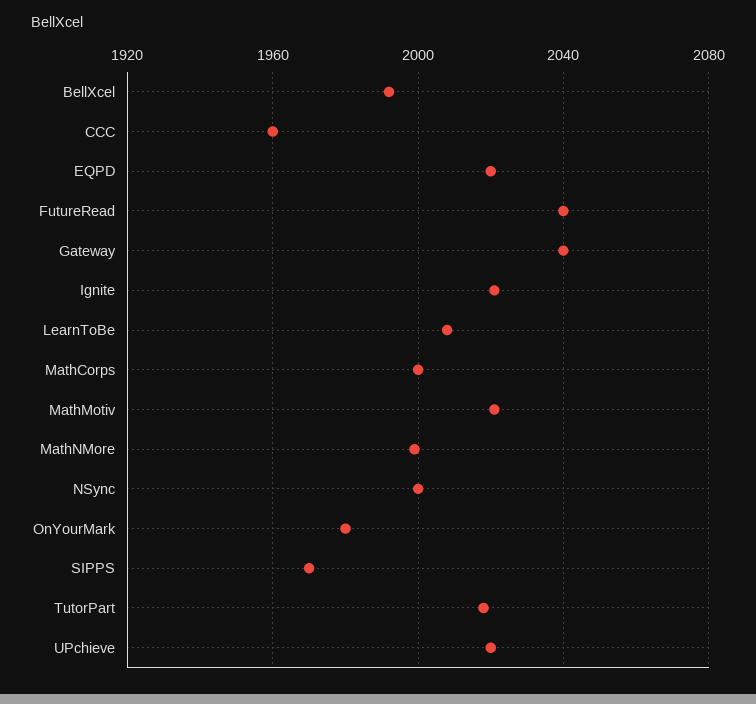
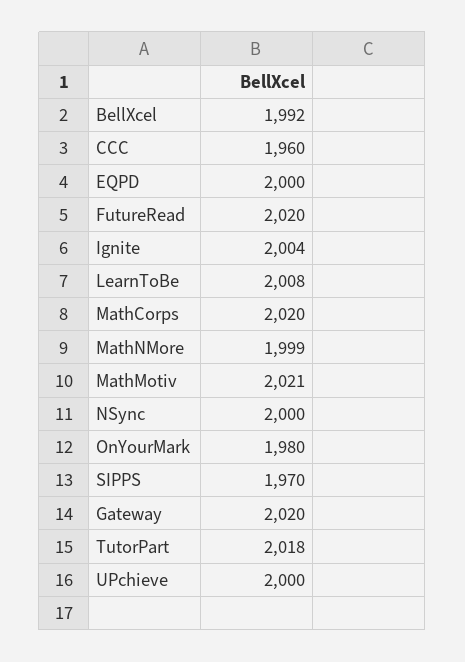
EQPD: 2020 -> 2000
FutureRead: 2040 -> 2020
Gateway: 2040 -> 2020
Ignite: 2020 -> 2004
MathCorps: 2000 -> 2020
UPchieve: 2020 -> 2000

